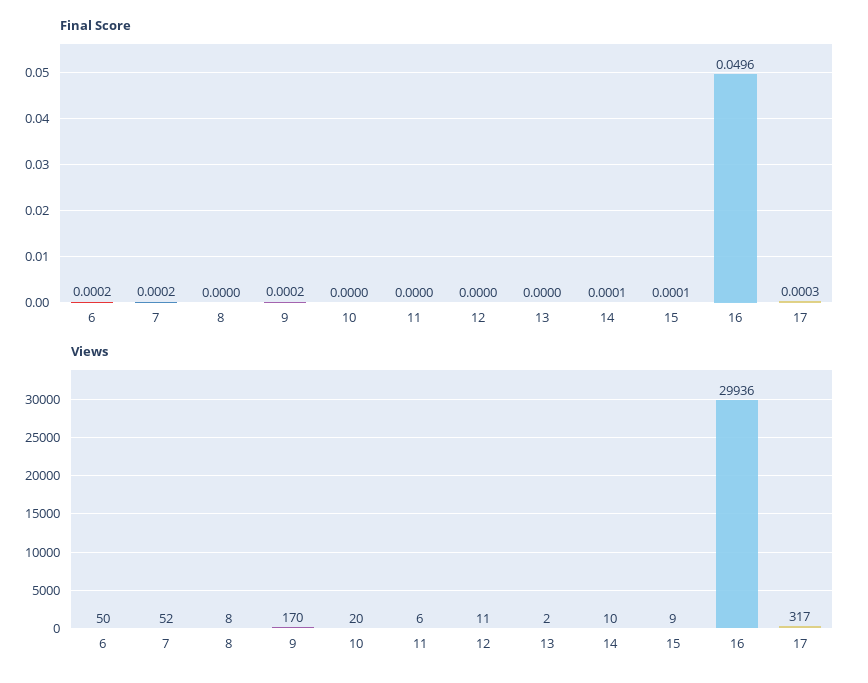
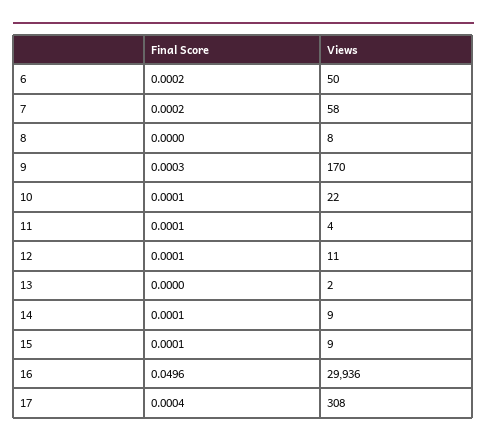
Final Score, 9: 0.0002 -> 0.0003
Final Score, 10: 0 -> 0.0001
Final Score, 11: 0 -> 0.0001
Final Score, 12: 0 -> 0.0001
Final Score, 17: 0.0003 -> 0.0004
Views, 7: 52 -> 58
Views, 10: 20 -> 22
Views, 11: 6 -> 4
Views, 14: 10 -> 9
Views, 17: 317 -> 308

